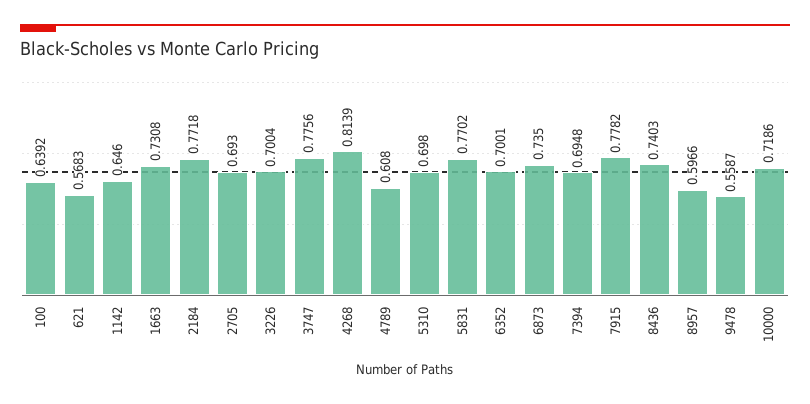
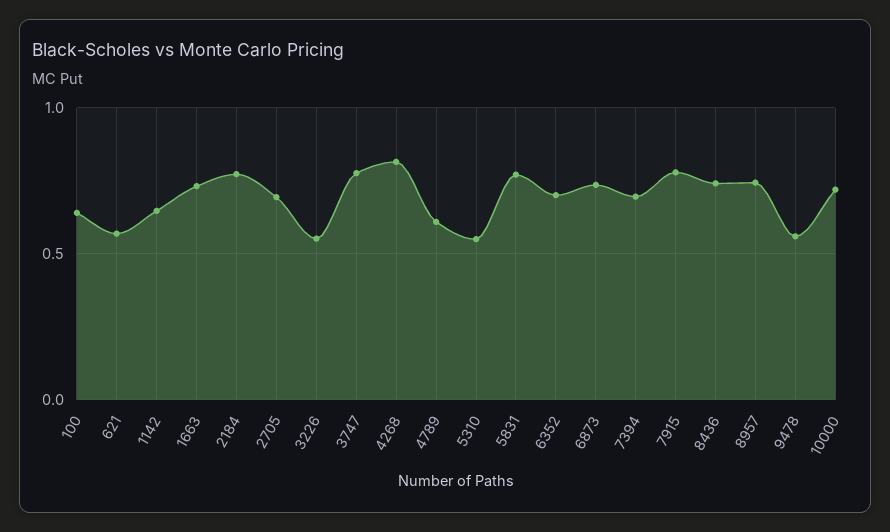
3226: 0.7004 -> 0.55
5310: 0.698 -> 0.55
8957: 0.5966 -> 0.75

